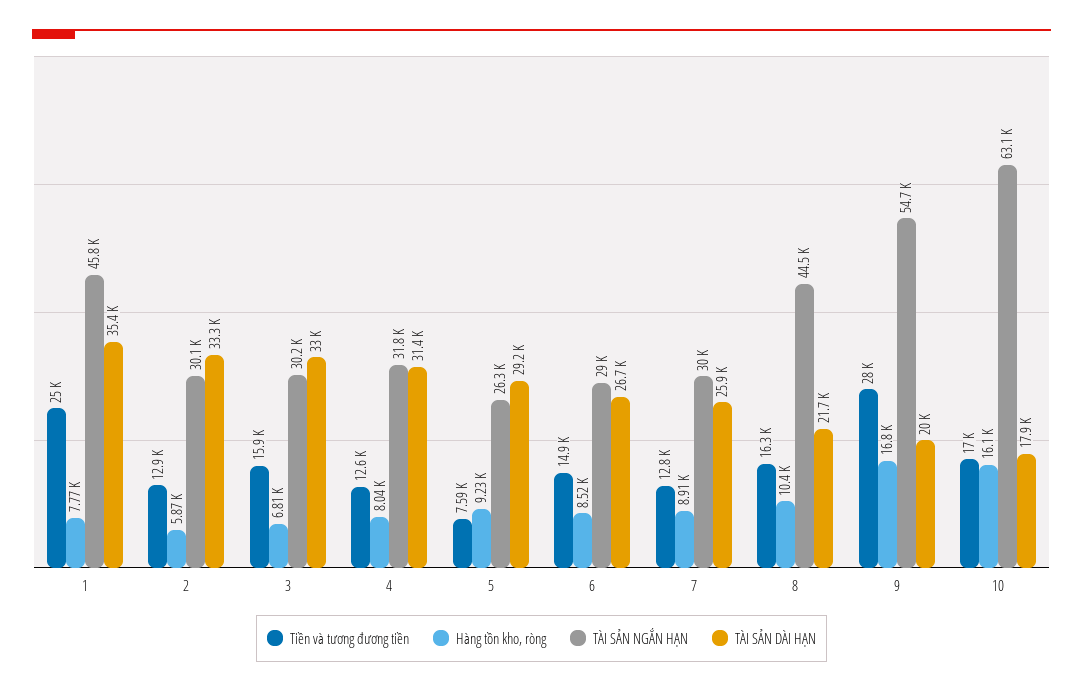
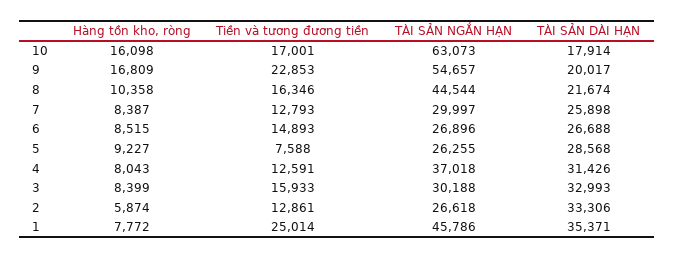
TÀI SẢN NGẮN HẠN, 2: 30100 -> 26618
Hàng tồn kho, ròng, 3: 6810 -> 8399
TÀI SẢN NGẮN HẠN, 4: 31800 -> 37018
TÀI SẢN DÀI HẠN, 5: 29200 -> 28568
TÀI SẢN NGẮN HẠN, 6: 29000 -> 26896
Hàng tồn kho, ròng, 7: 8910 -> 8387
Tiền và tương đương tiền, 9: 28000 -> 22853

